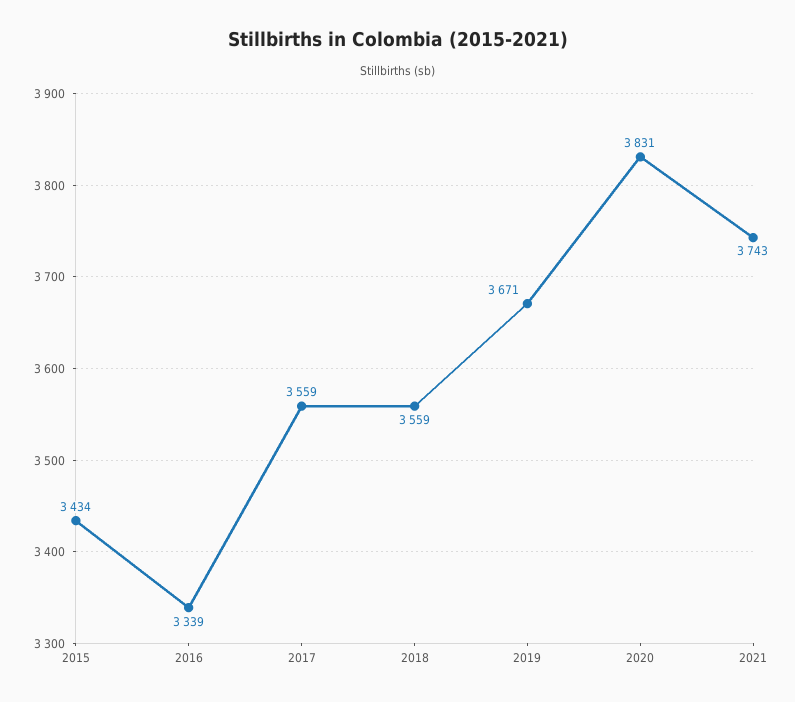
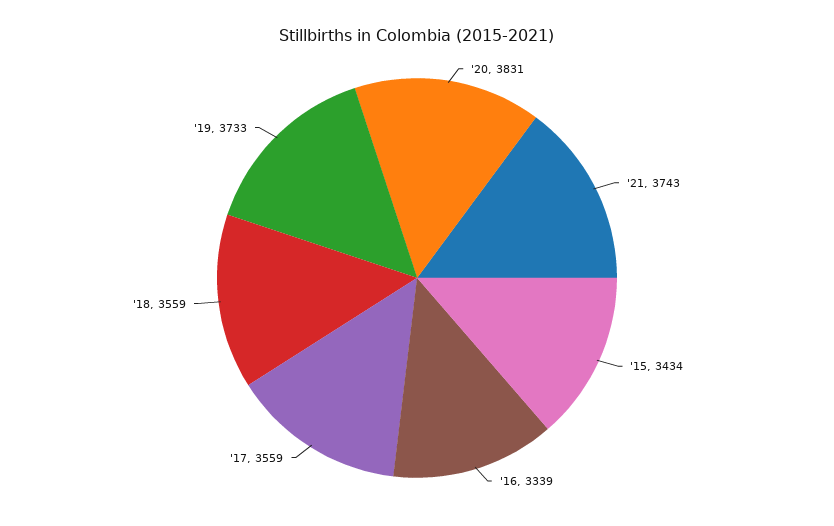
2019: 3671 -> 3733

